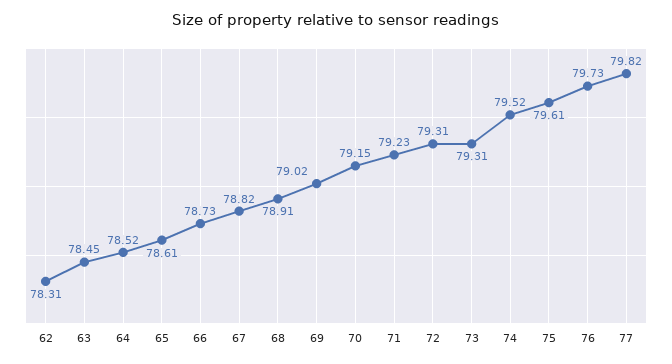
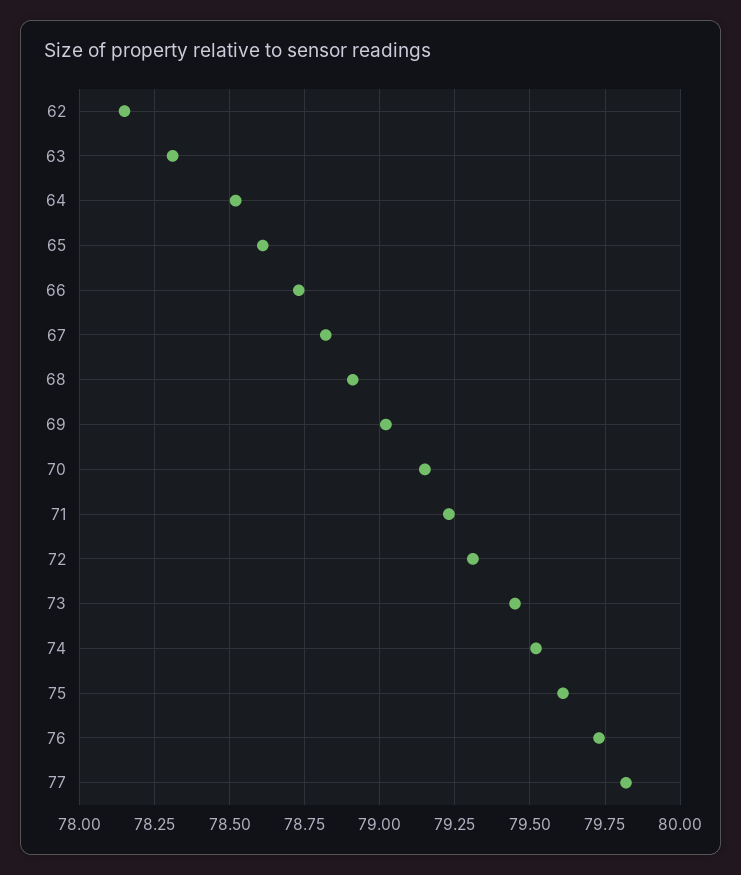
62: 78.31 -> 78.15
63: 78.45 -> 78.3
73: 79.31 -> 79.45

